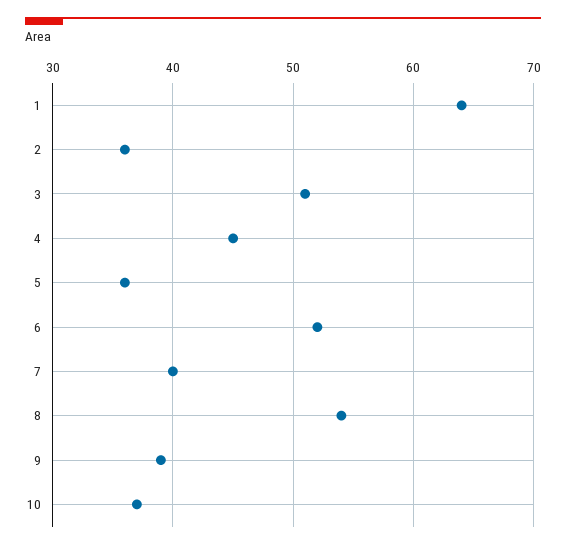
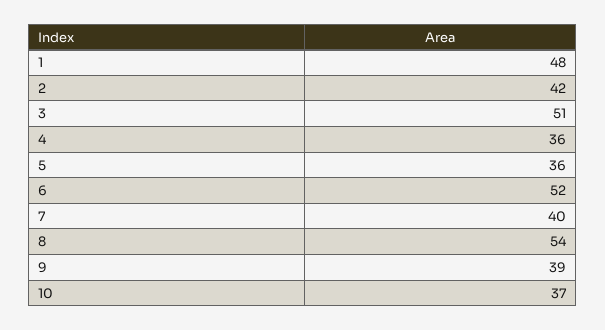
1: 64 -> 48
2: 36 -> 42
4: 45 -> 36

